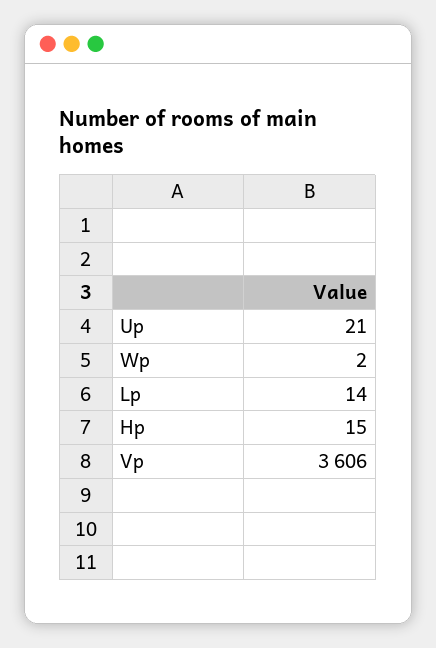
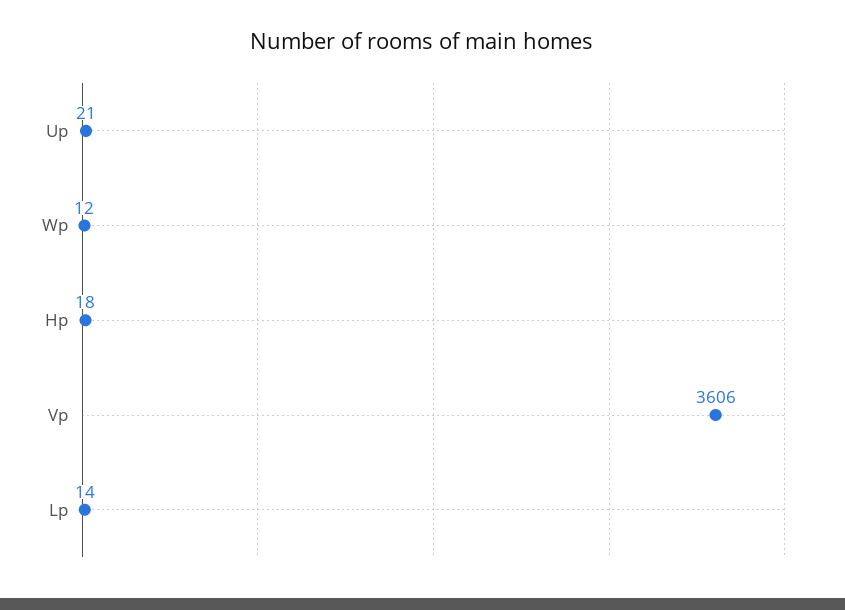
Wp: 2 -> 12
Hp: 15 -> 18

